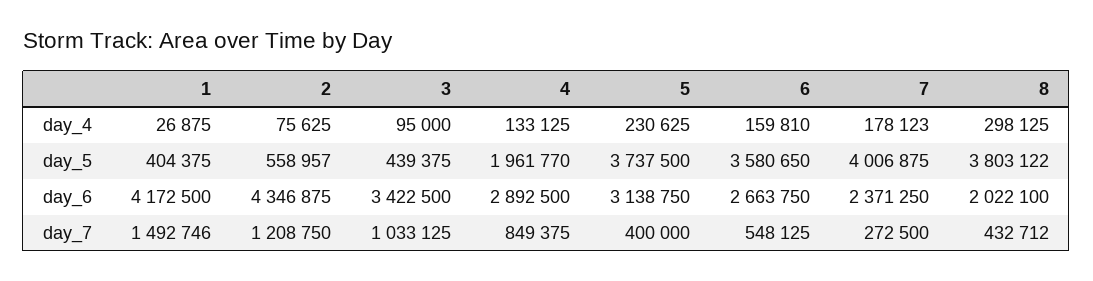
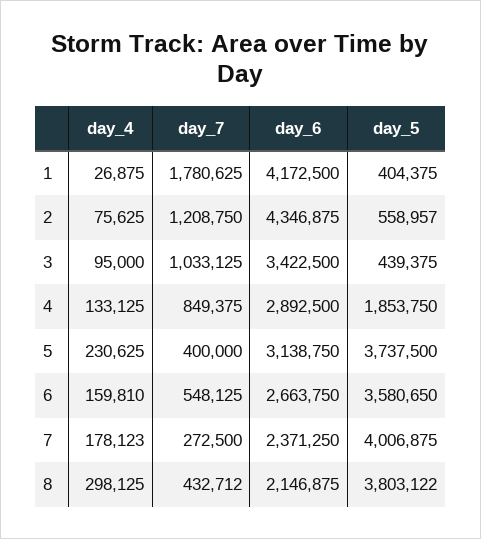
4, day_5: 1961770 -> 1853750
8, day_6: 2022100 -> 2146875
1, day_7: 1492746 -> 1780625

